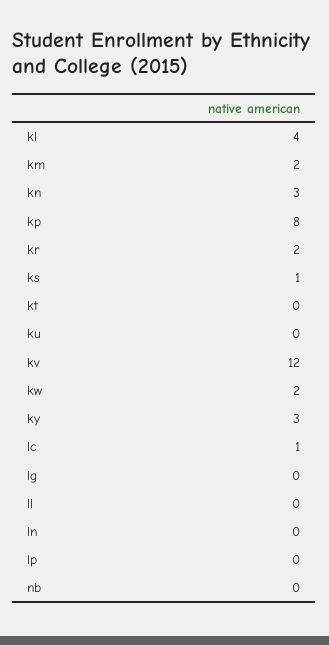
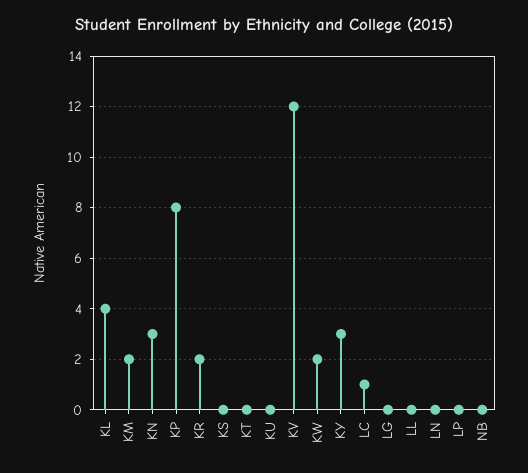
ks: 1 -> 0

